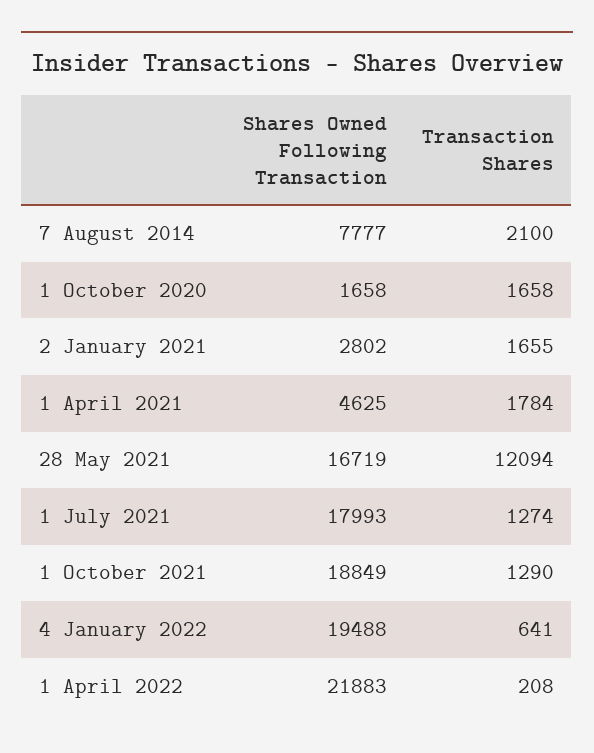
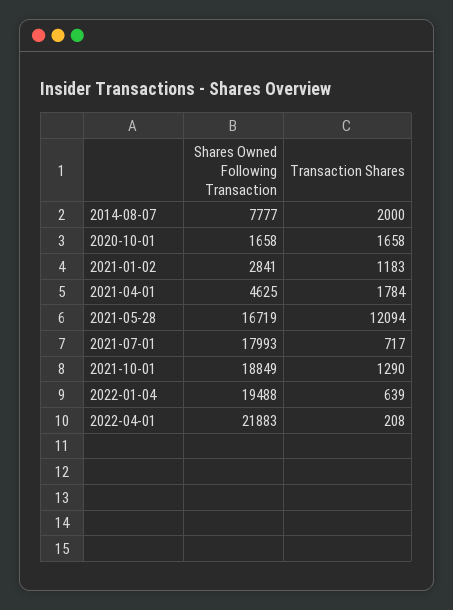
Transaction Shares, 7 August 2014: 2100 -> 2000
Shares Owned Following Transaction, 2 January 2021: 2802 -> 2841
Transaction Shares, 2 January 2021: 1655 -> 1183
Transaction Shares, 1 July 2021: 1274 -> 717
Transaction Shares, 4 January 2022: 641 -> 639

